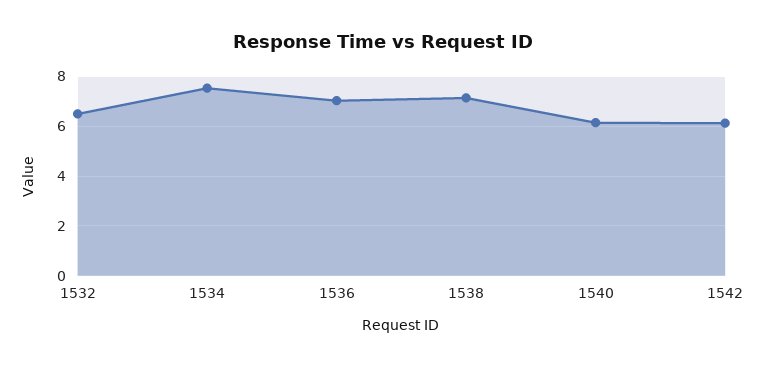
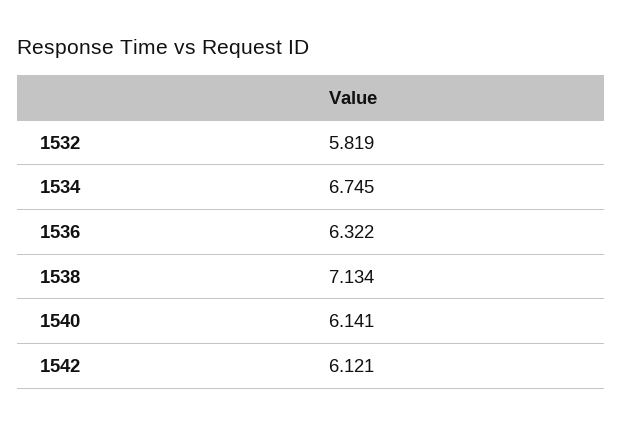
1532: 6.5 -> 5.819
1534: 7.5 -> 6.745
1536: 7 -> 6.322

